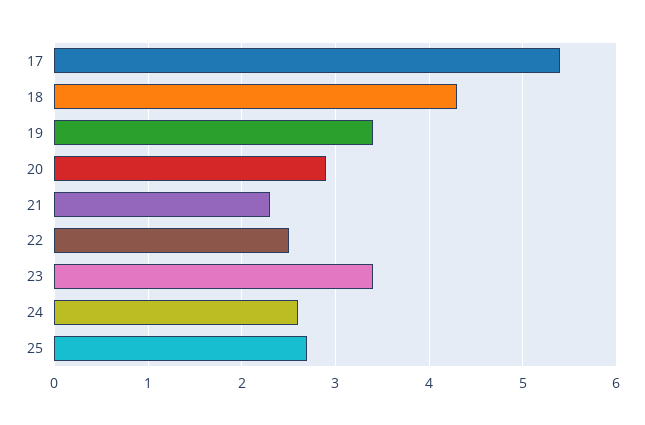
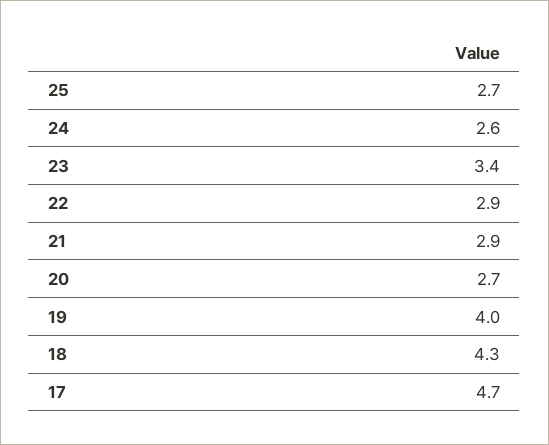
17: 5.4 -> 4.7
19: 3.4 -> 4
20: 2.9 -> 2.7
21: 2.3 -> 2.9
22: 2.5 -> 2.9

